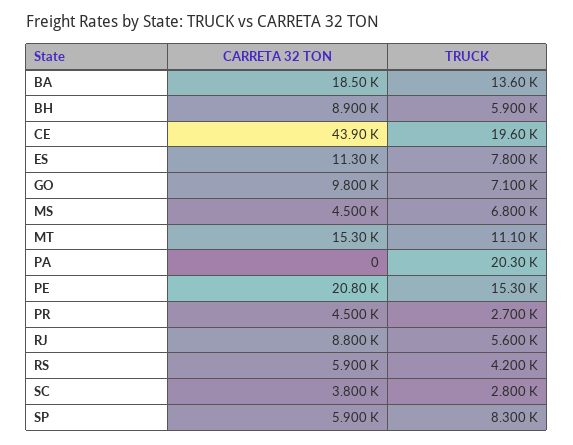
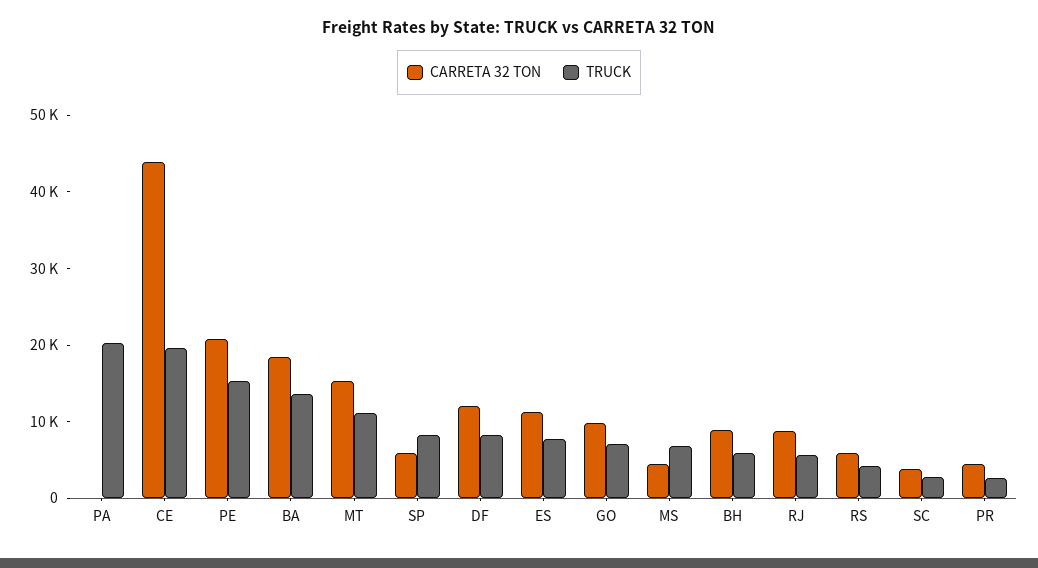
CARRETA 32 TON, DF: none -> 12000
TRUCK, DF: none -> 8000

